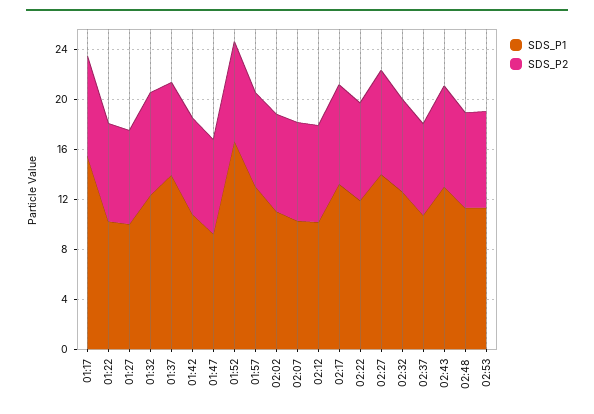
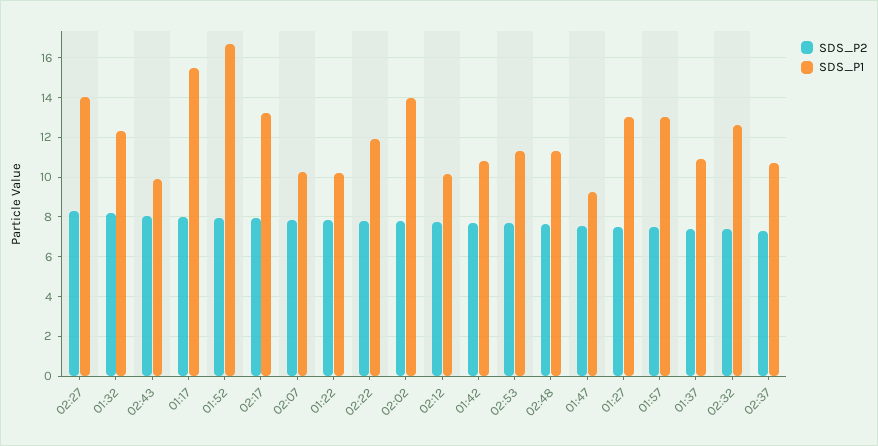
SDS_P1, 01:27: 10 -> 13
SDS_P1, 01:37: 14 -> 11
SDS_P1, 02:02: 11 -> 14
SDS_P1, 02:43: 13 -> 10

